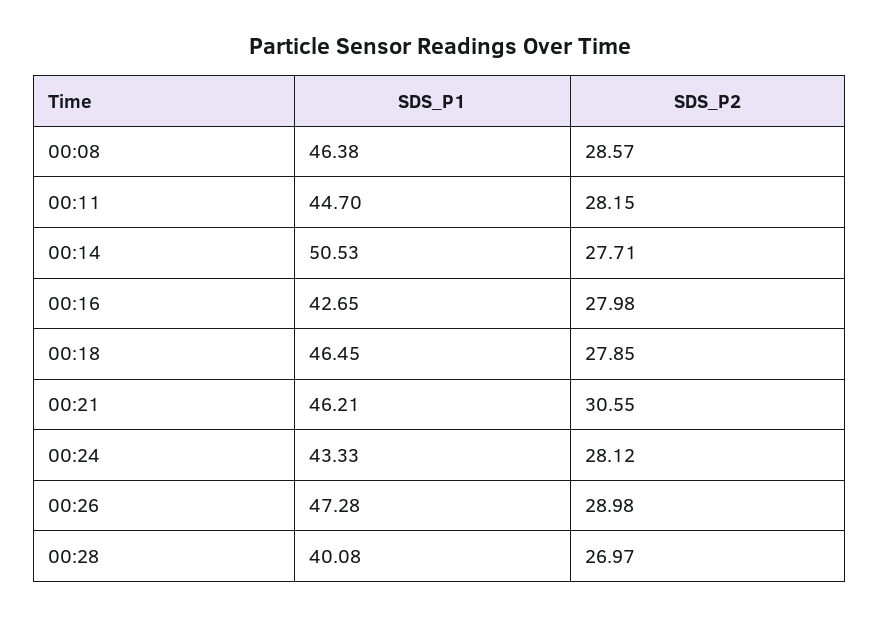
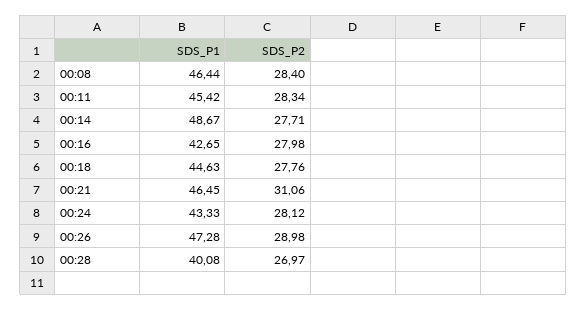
SDS_P1, 00:08: 46.38 -> 46.44
SDS_P2, 00:08: 28.57 -> 28.4
SDS_P1, 00:11: 44.7 -> 45.42
SDS_P2, 00:11: 28.15 -> 28.34
SDS_P1, 00:14: 50.53 -> 48.67
SDS_P1, 00:18: 46.45 -> 44.63
SDS_P2, 00:18: 27.85 -> 27.76
SDS_P1, 00:21: 46.21 -> 46.45
SDS_P2, 00:21: 30.55 -> 31.06

